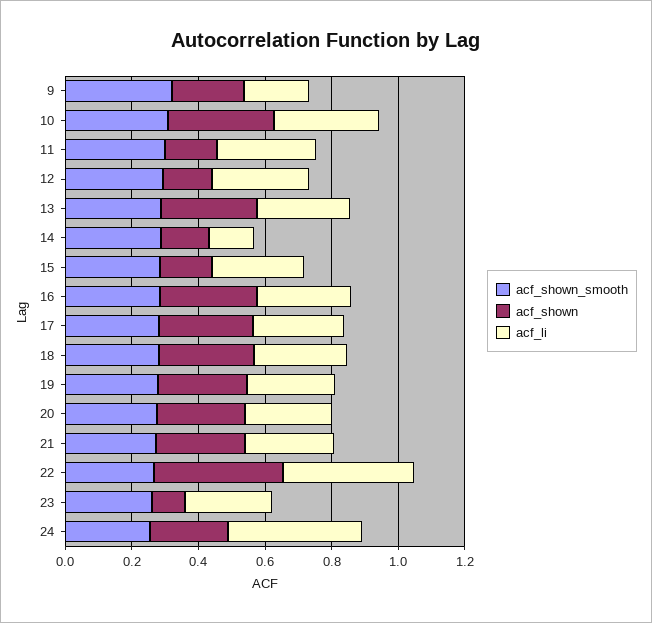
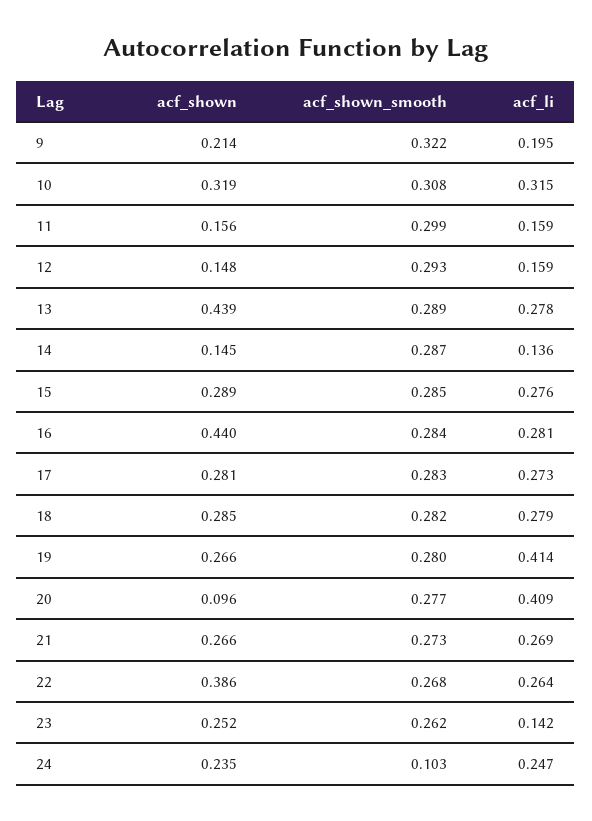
acf_li, 11: 0.3 -> 0.159
acf_li, 12: 0.3 -> 0.159
acf_shown, 13: 0.3 -> 0.439
acf_shown, 15: 0.15 -> 0.289
acf_shown, 16: 0.3 -> 0.44
acf_li, 19: 0.25 -> 0.414
acf_shown, 20: 0.25 -> 0.096
acf_li, 20: 0.25 -> 0.409
acf_li, 22: 0.4 -> 0.264
acf_shown, 23: 0.1 -> 0.252
acf_li, 23: 0.25 -> 0.142
acf_shown_smooth, 24: 0.25 -> 0.103
acf_li, 24: 0.4 -> 0.247

